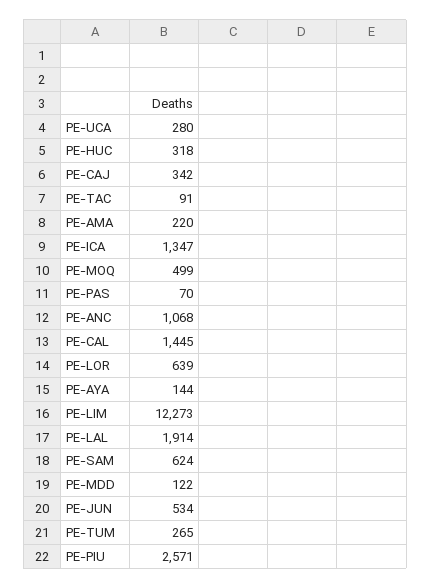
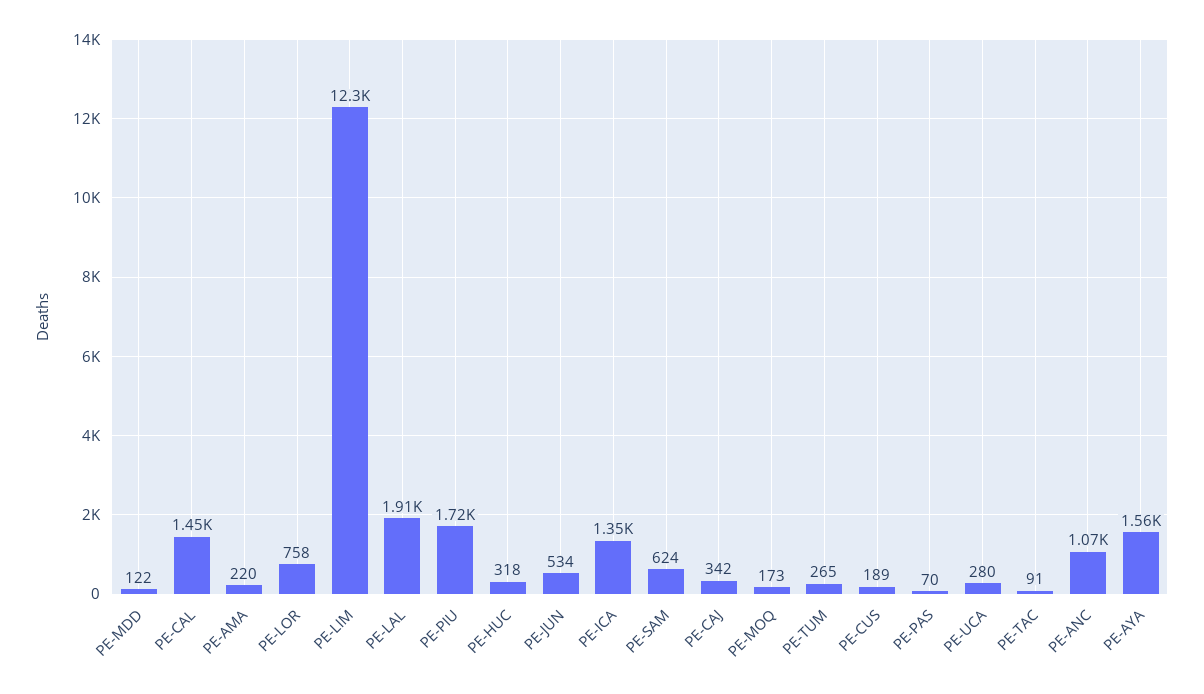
PE-MOQ: 499 -> 173
PE-LOR: 639 -> 758
PE-AYA: 144 -> 1560
PE-PIU: 2571 -> 1720
PE-CUS: none -> 189

